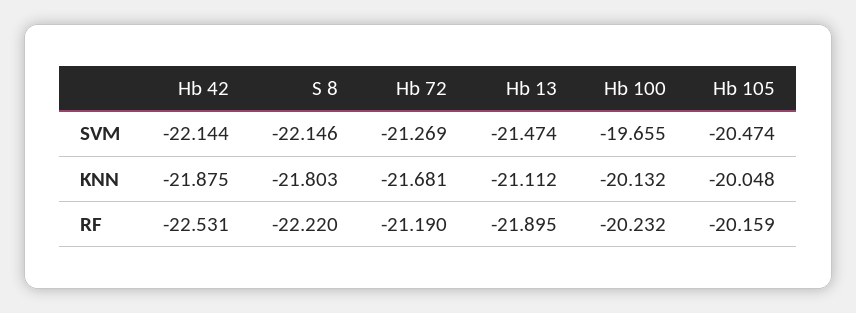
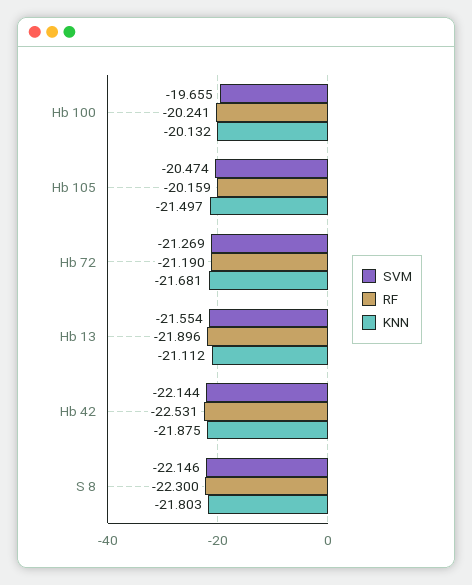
SVM, Hb 13: -21.474 -> -21.554
KNN, Hb 105: -20.048 -> -21.497
RF, S 8: -22.22 -> -22.3
RF, Hb 13: -21.895 -> -21.896
RF, Hb 100: -20.232 -> -20.241

